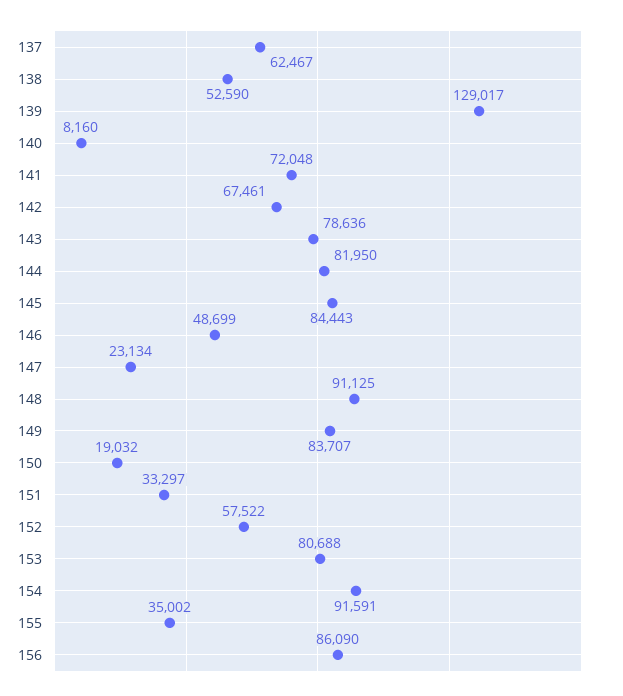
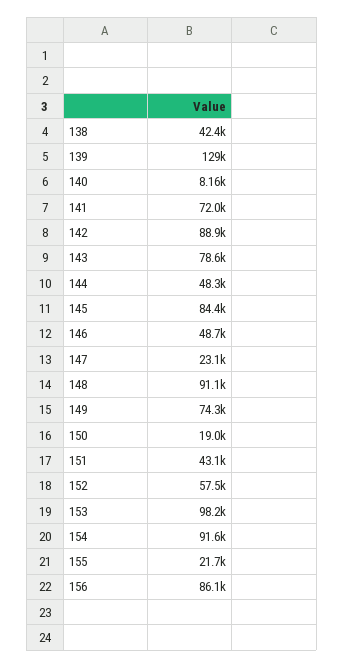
137: 62467 -> none
138: 52590 -> 42400
142: 67461 -> 88900
144: 81950 -> 48300
149: 83707 -> 74300
151: 33297 -> 43100
153: 80688 -> 98200
155: 35002 -> 21700

